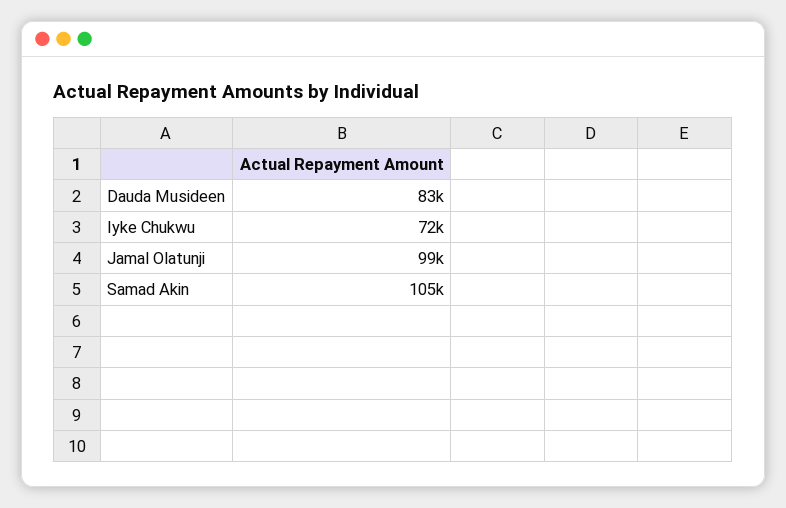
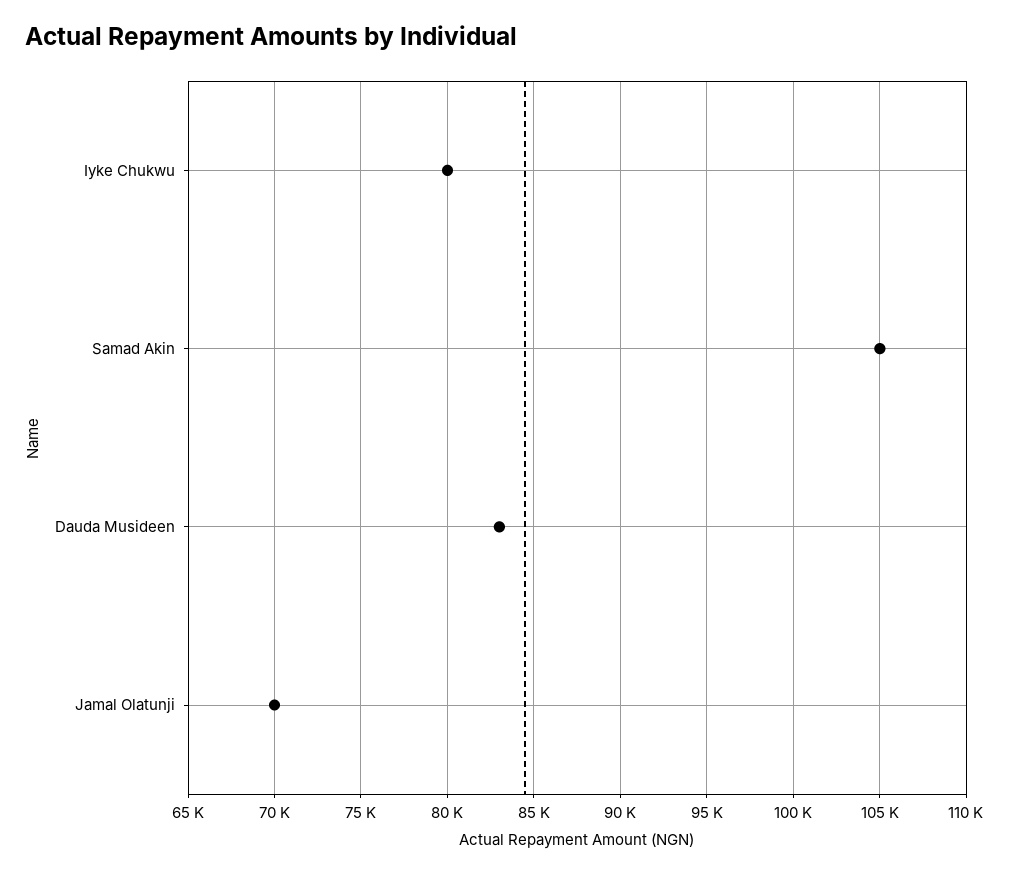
Iyke Chukwu: 72000 -> 80000
Jamal Olatunji: 99000 -> 70000

